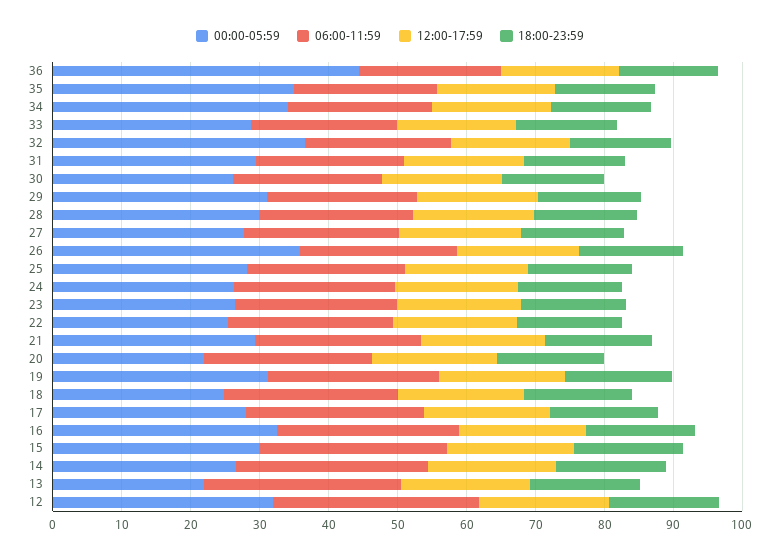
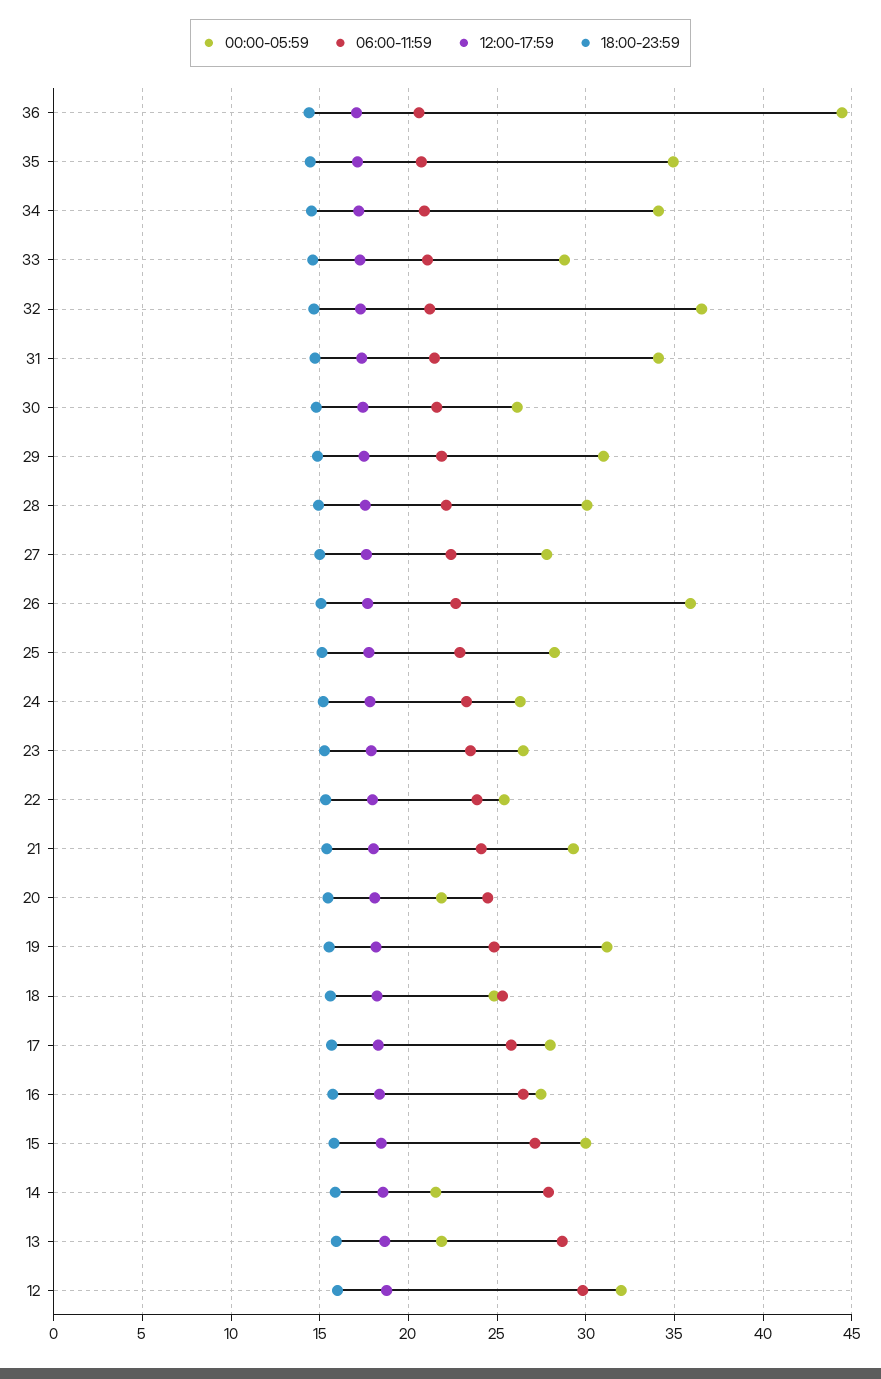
00:00-05:59, 31: 30 -> 34
00:00-05:59, 16: 32 -> 27.5
00:00-05:59, 14: 26 -> 21.5

